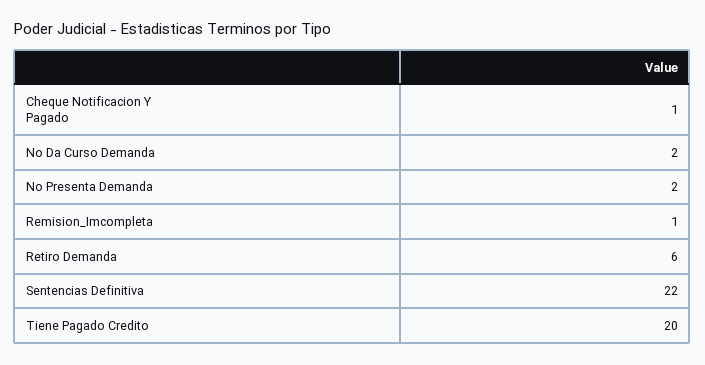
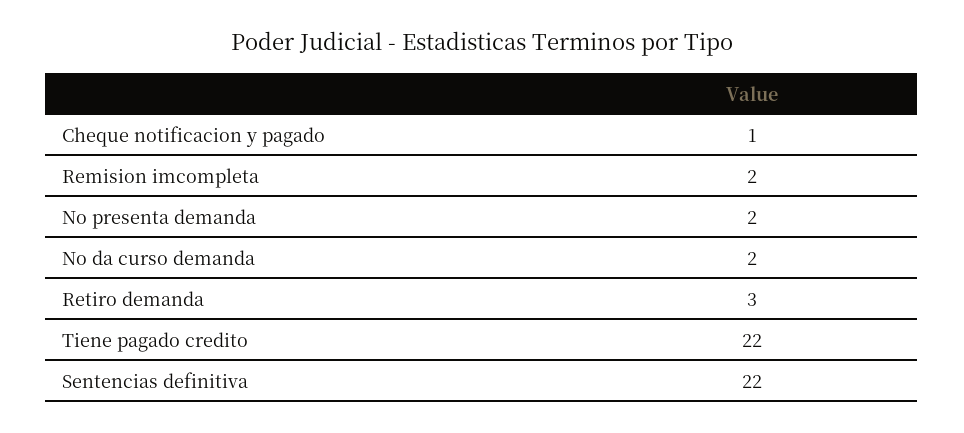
Remision_Imcompleta: 1 -> 2
Retiro Demanda: 6 -> 3
Tiene Pagado Credito: 20 -> 22

